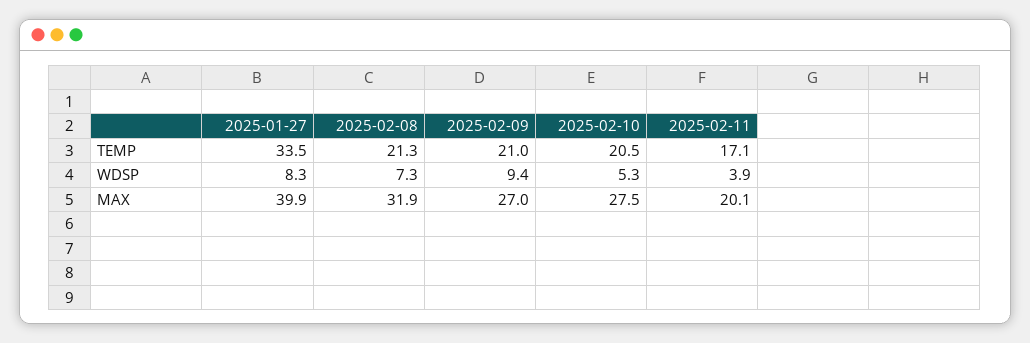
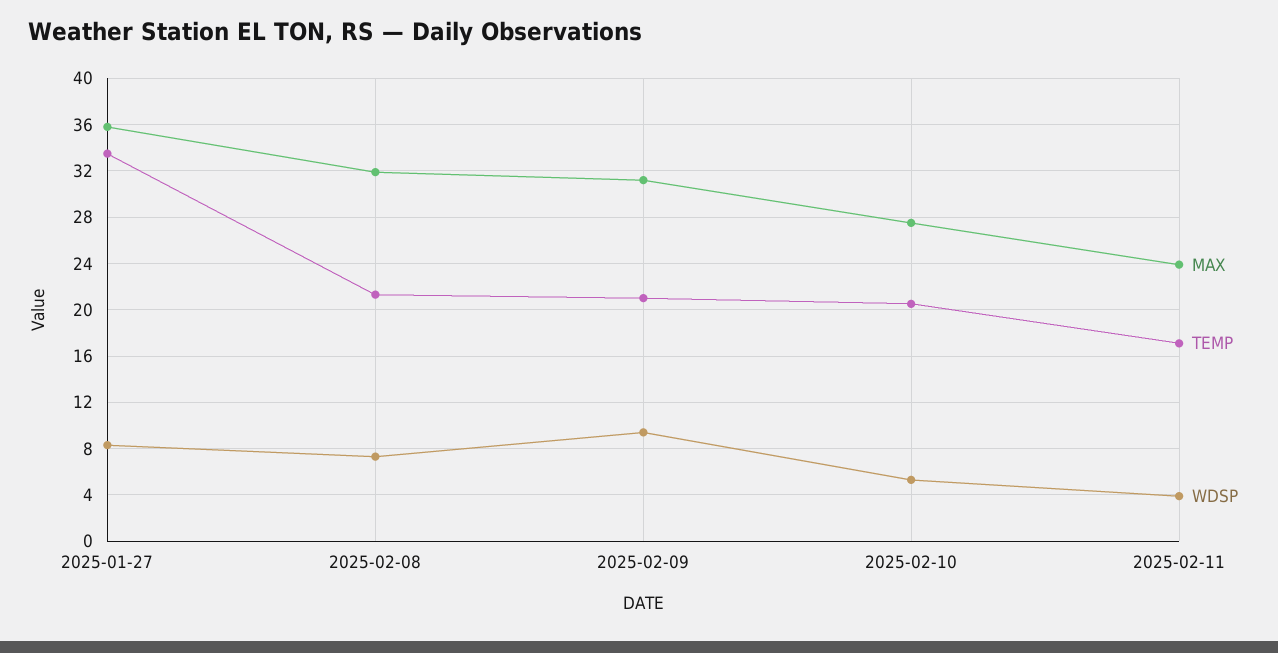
MAX, 2025-01-27: 39.9 -> 36
MAX, 2025-02-09: 27 -> 31
MAX, 2025-02-11: 20.1 -> 24

